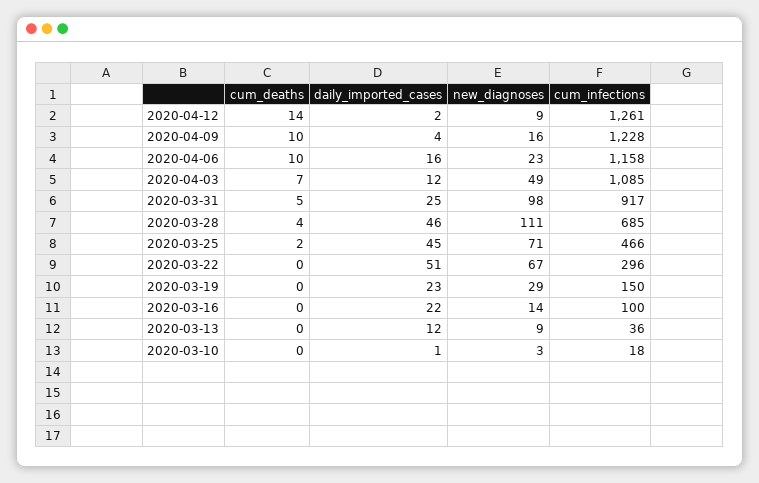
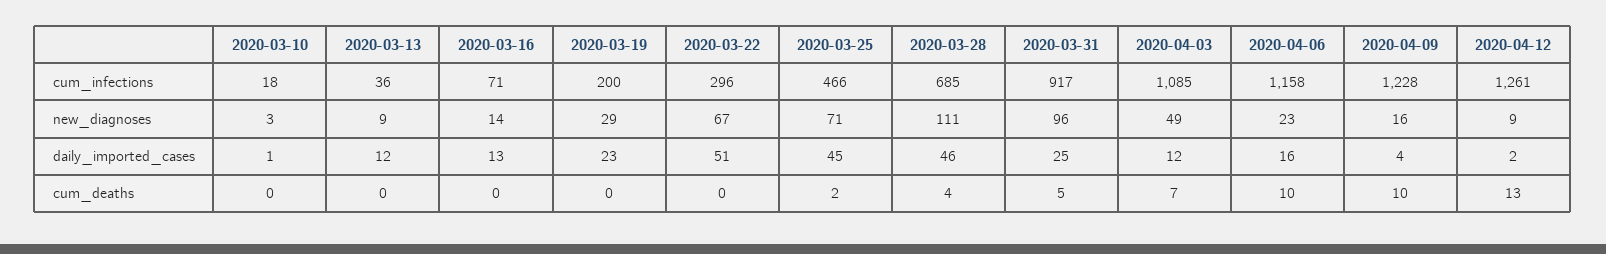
cum_deaths, 2020-04-12: 14 -> 13
new_diagnoses, 2020-03-31: 98 -> 96
cum_infections, 2020-03-19: 150 -> 200
daily_imported_cases, 2020-03-16: 22 -> 13
cum_infections, 2020-03-16: 100 -> 71

